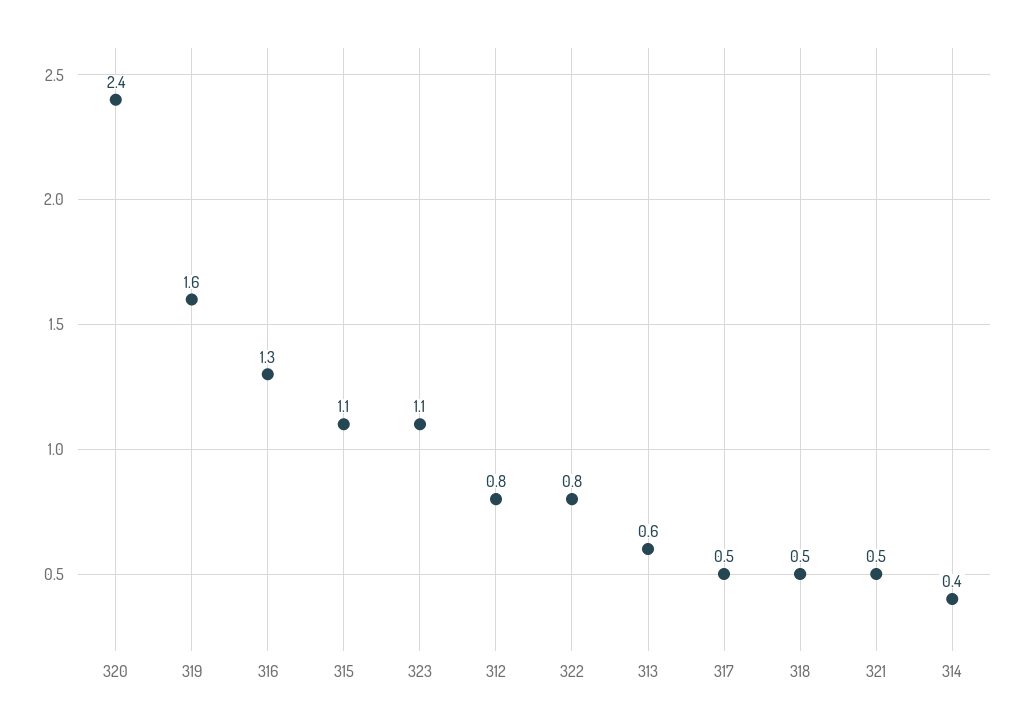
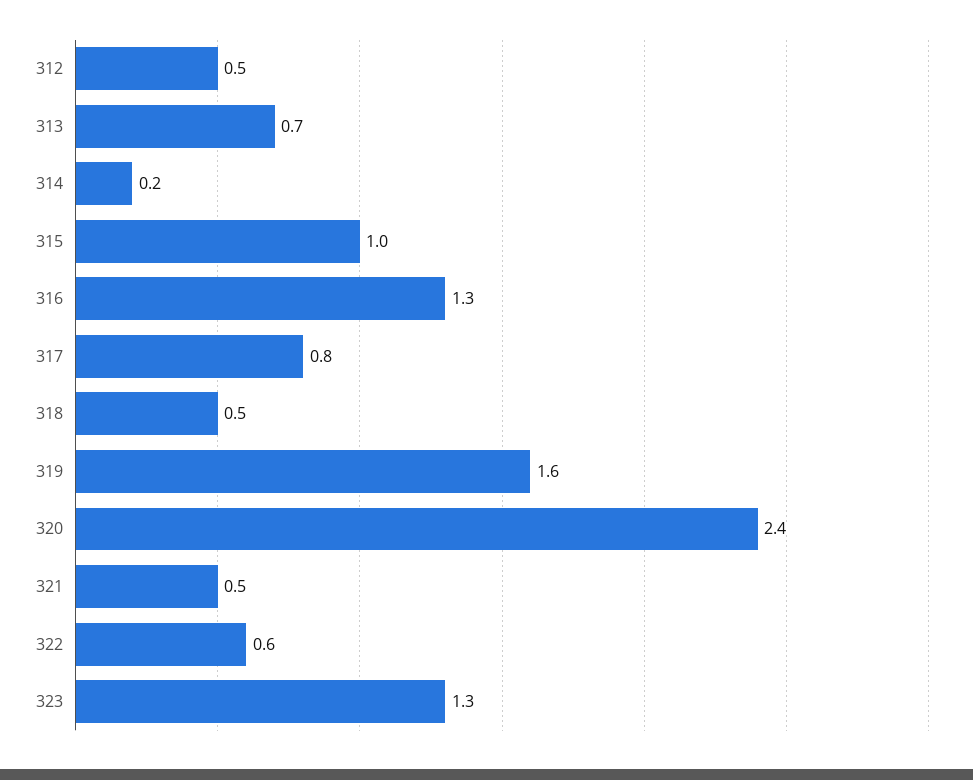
315: 1.1 -> 1
323: 1.1 -> 1.3
312: 0.8 -> 0.5
322: 0.8 -> 0.6
313: 0.6 -> 0.7
317: 0.5 -> 0.8
314: 0.4 -> 0.2

